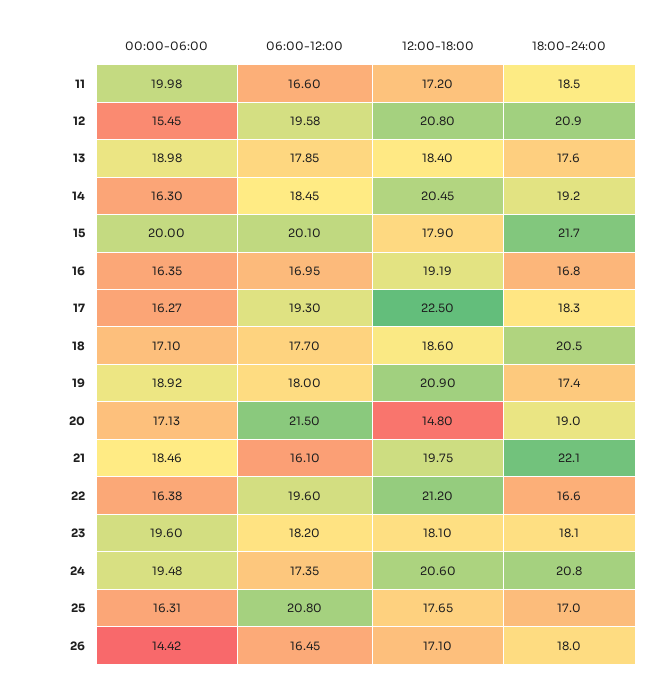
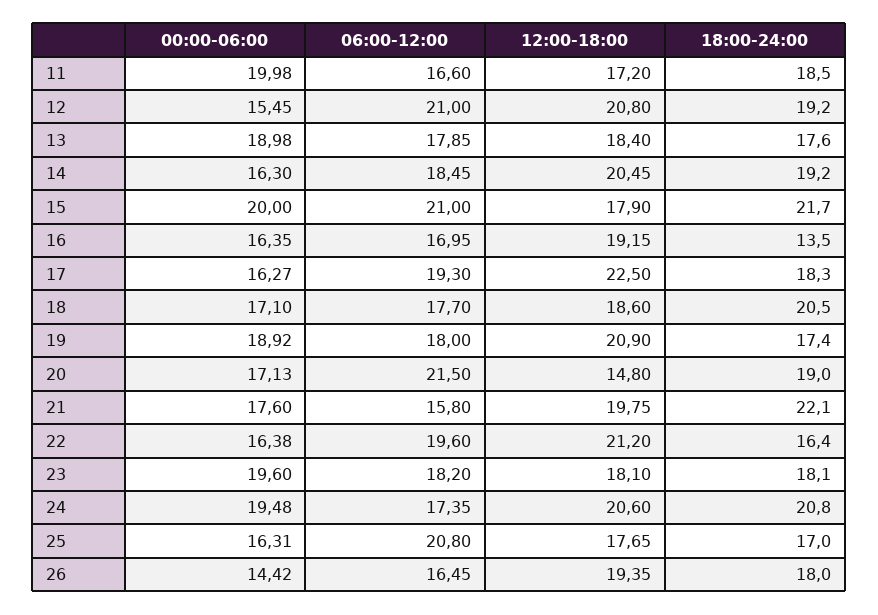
06:00-12:00, 12: 19.58 -> 21
18:00-24:00, 12: 20.9 -> 19.2
06:00-12:00, 15: 20.1 -> 21
12:00-18:00, 16: 19.19 -> 19.15
18:00-24:00, 16: 16.8 -> 13.5
00:00-06:00, 21: 18.46 -> 17.6
06:00-12:00, 21: 16.1 -> 15.8
18:00-24:00, 22: 16.6 -> 16.4
12:00-18:00, 26: 17.1 -> 19.35

